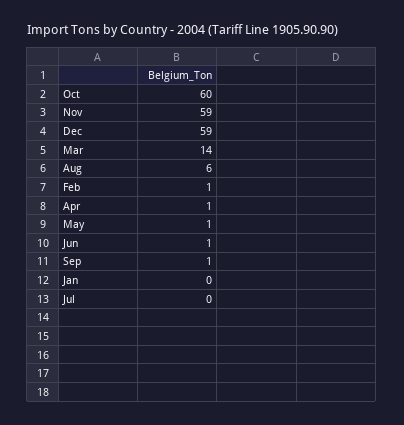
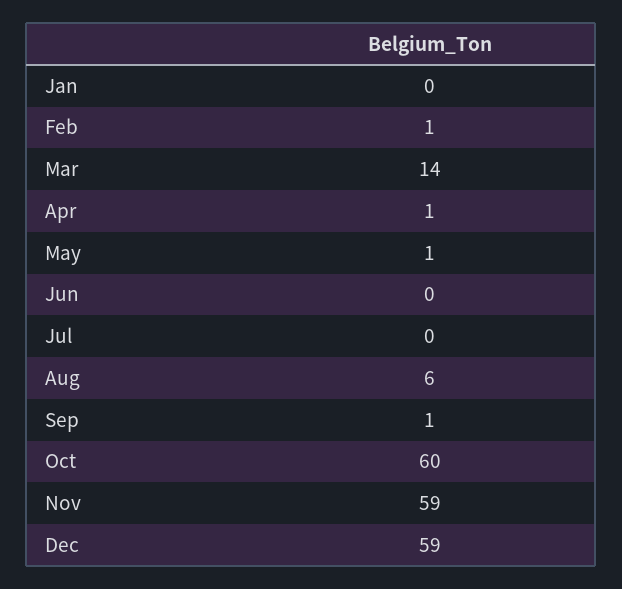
Jun: 1 -> 0

